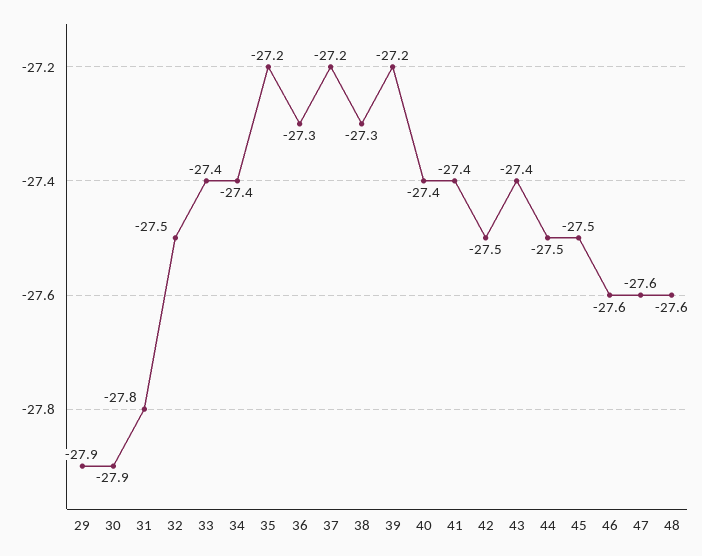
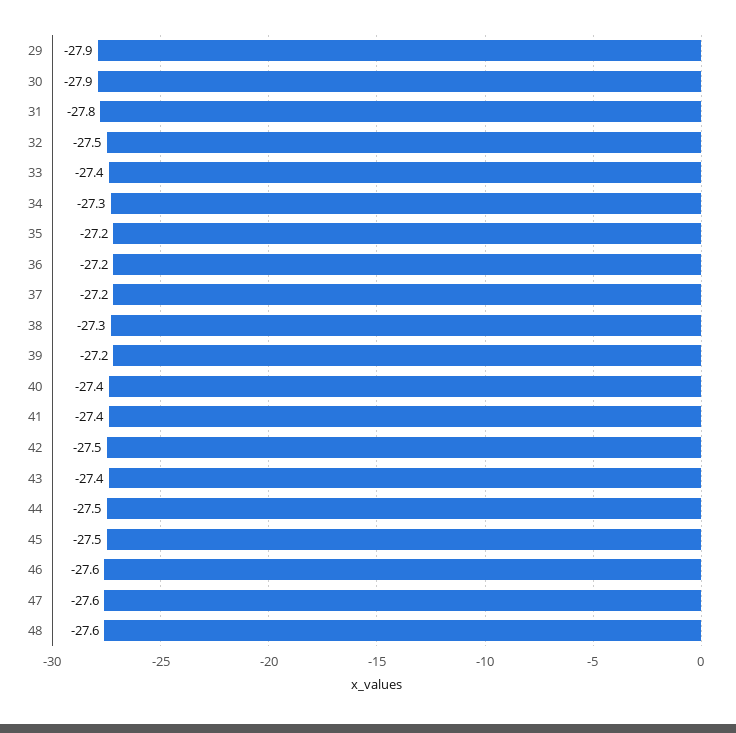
34: -27.4 -> -27.3
36: -27.3 -> -27.2

